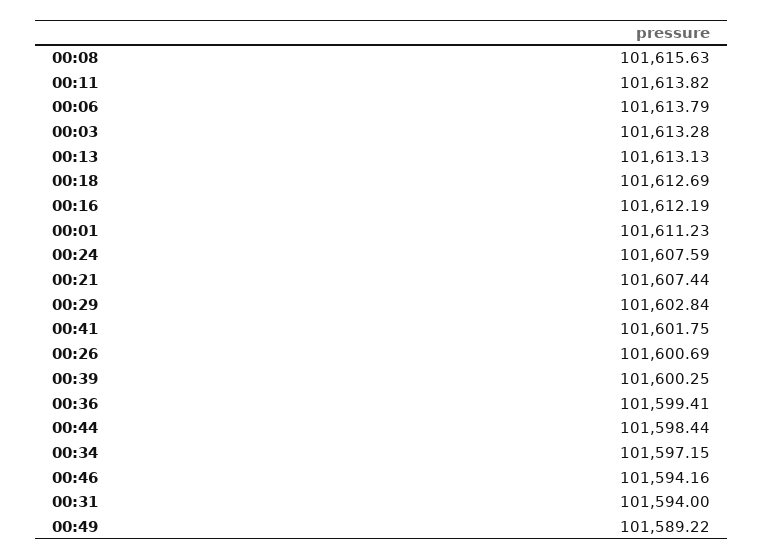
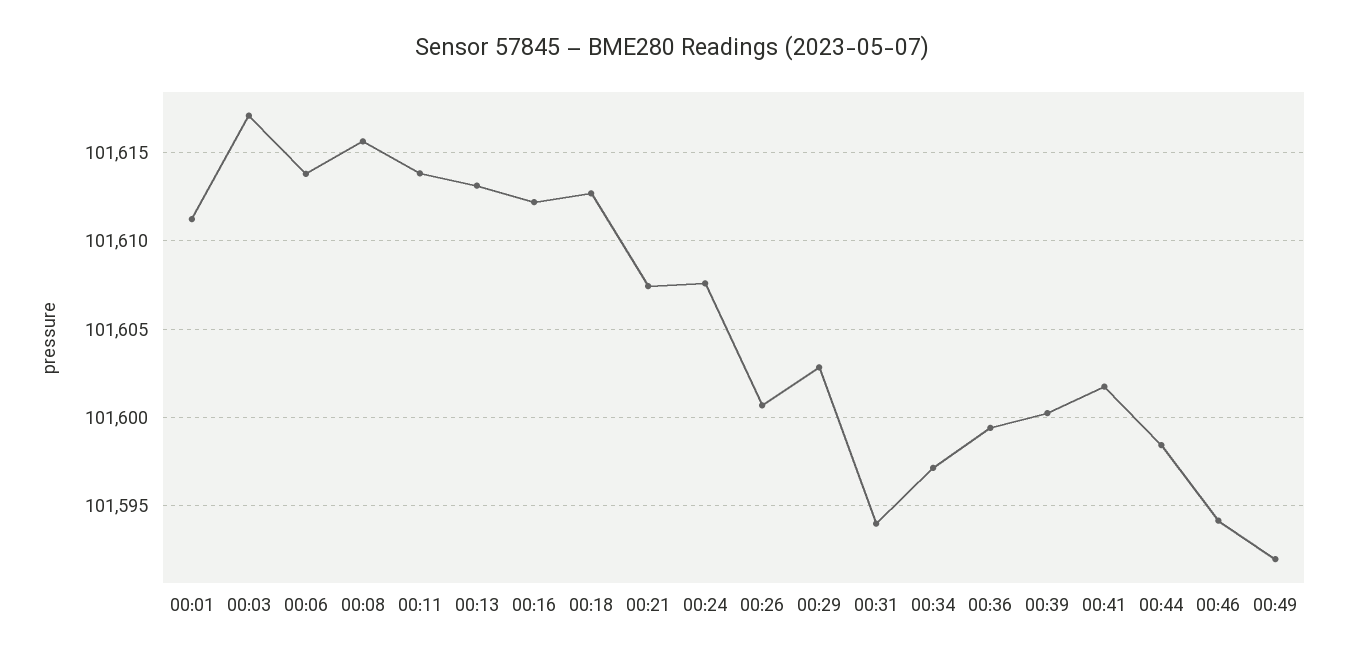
00:03: 101613.28 -> 101617
00:49: 101589.22 -> 101592

